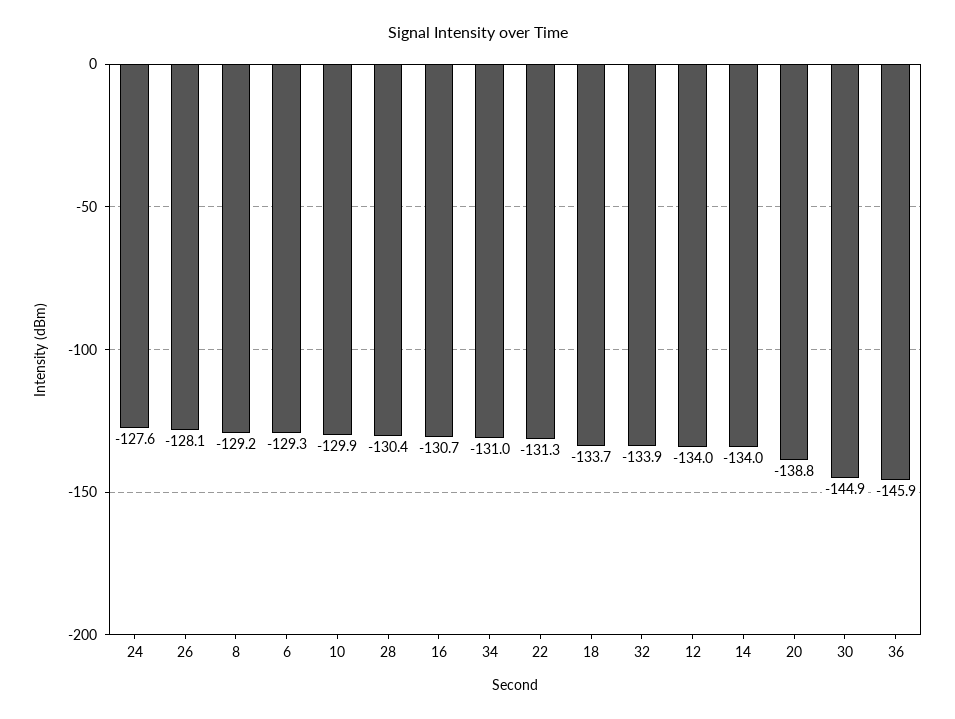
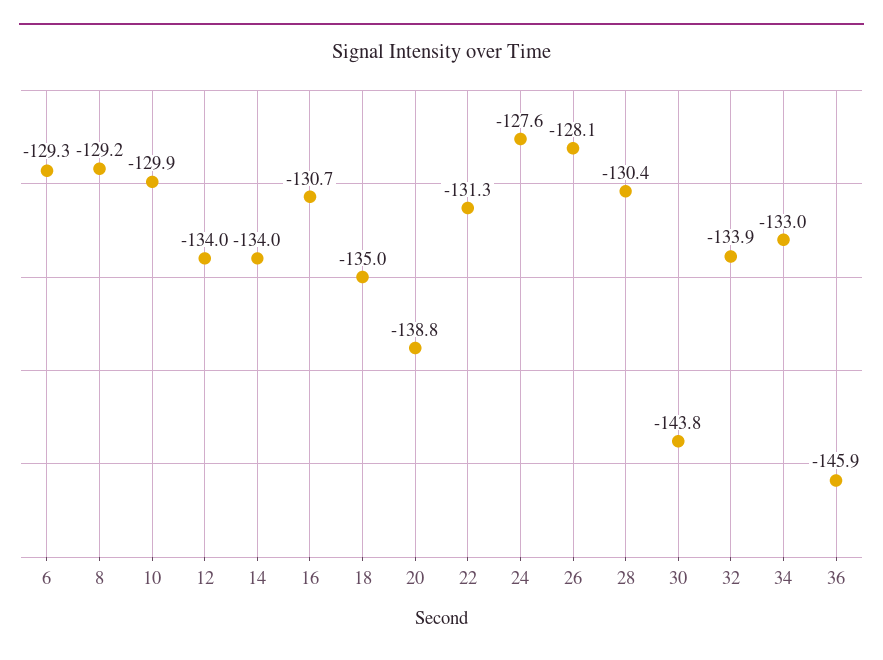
34: -131 -> -133
18: -133.7 -> -135
30: -144.9 -> -143.8

